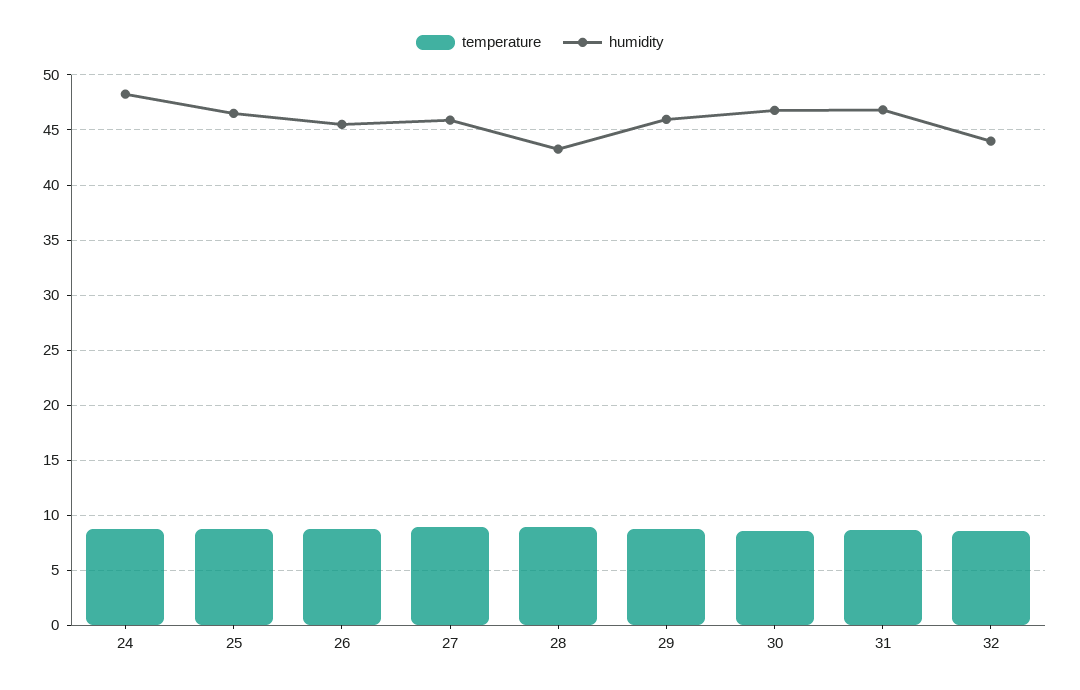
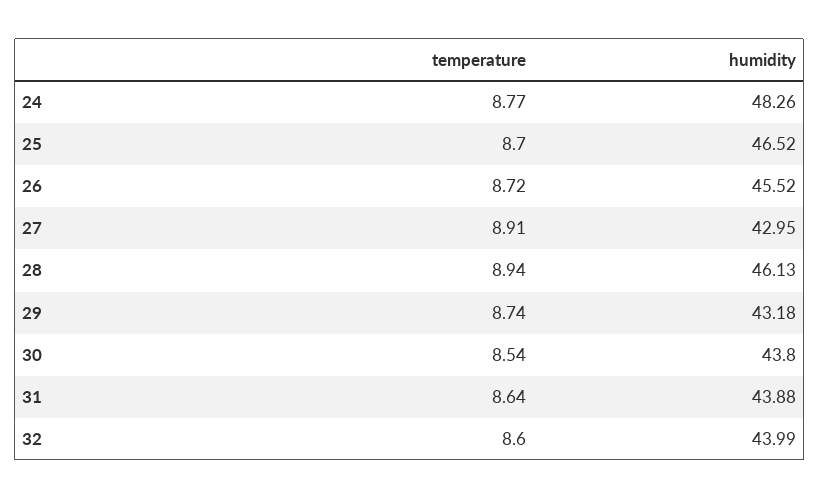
humidity, 27: 46 -> 42.95
humidity, 28: 43 -> 46.13
humidity, 29: 46 -> 43.18
humidity, 30: 47 -> 43.8
humidity, 31: 47 -> 43.88

